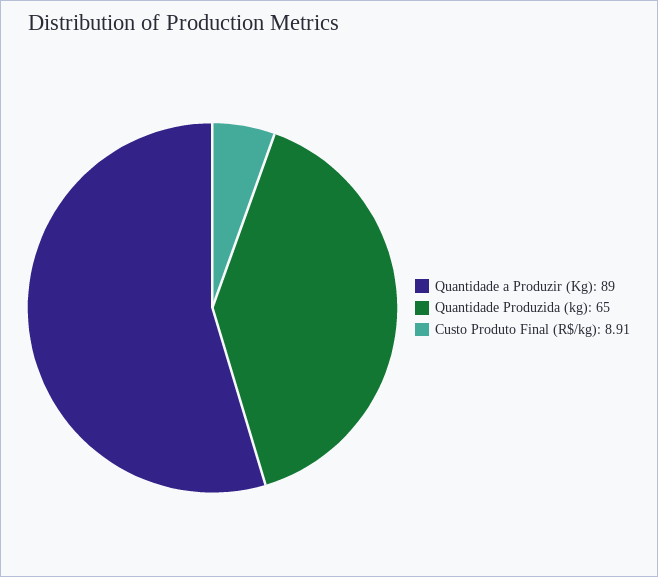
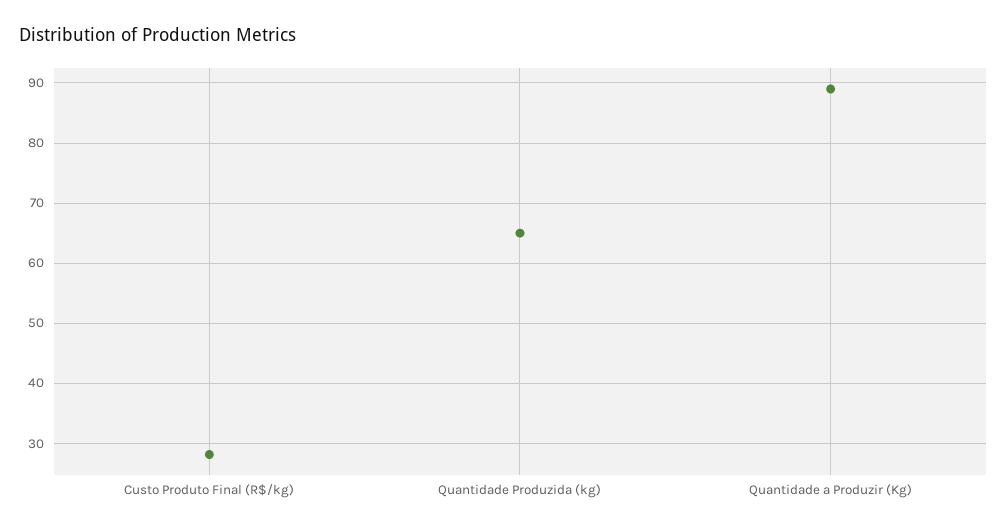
Custo Produto Final (R$/kg): 8.91 -> 28

